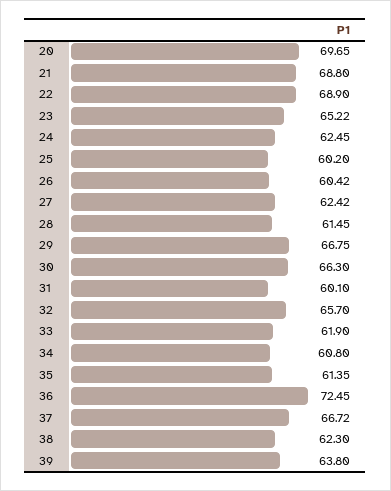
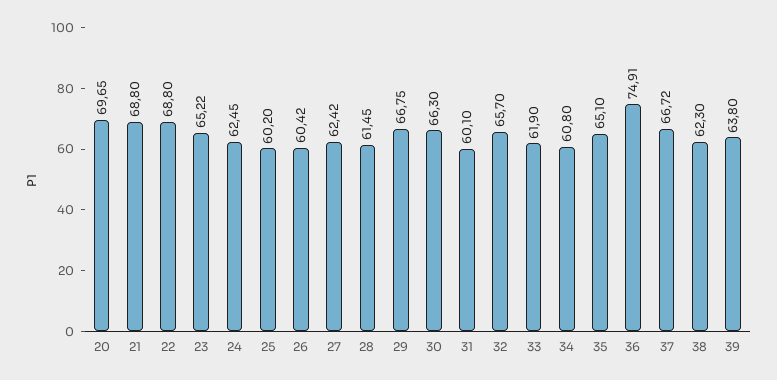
22: 68.9 -> 68.8
35: 61.35 -> 65.1
36: 72.45 -> 74.91

